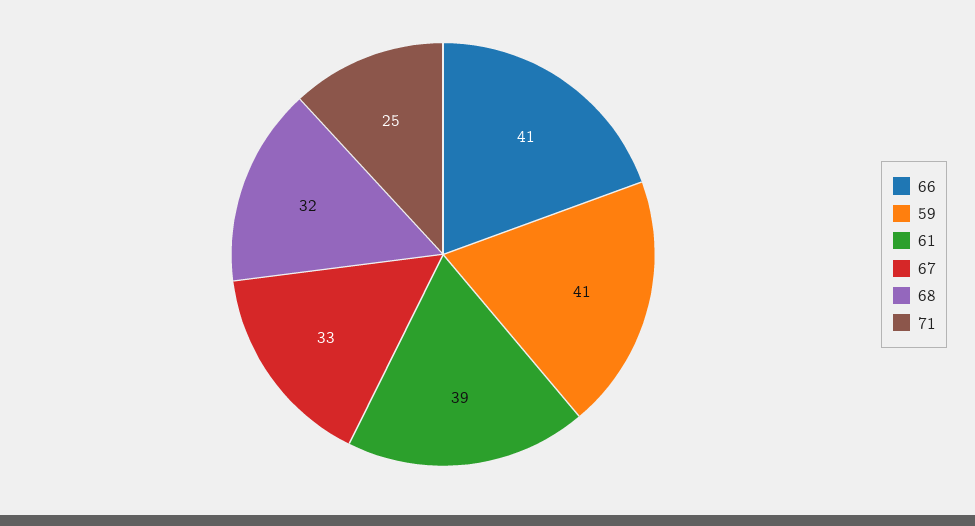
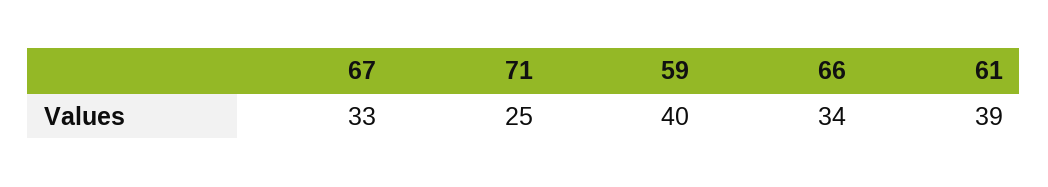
66: 41 -> 34
59: 41 -> 40
68: 32 -> none

